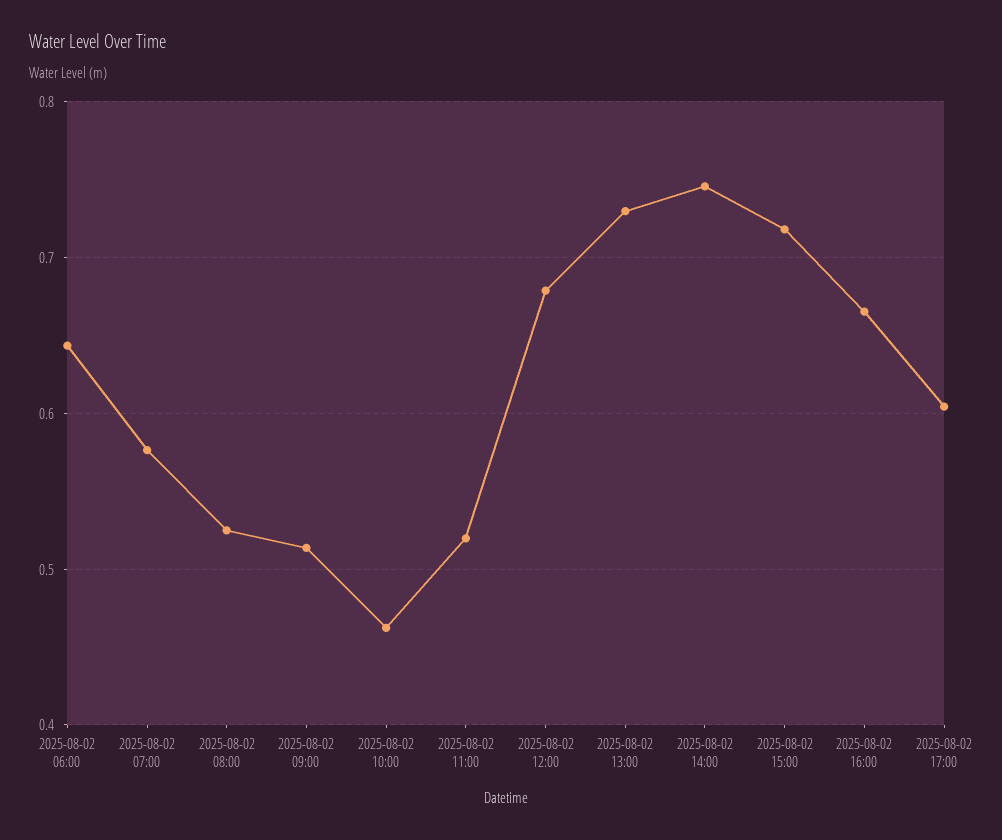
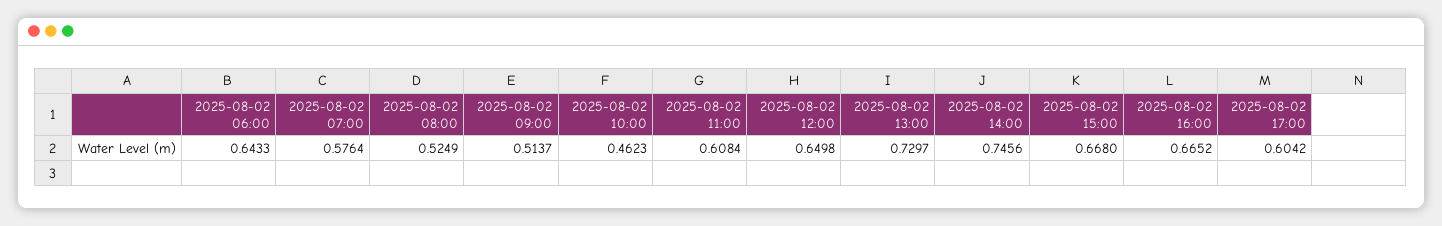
2025-08-02 11:00: 0.52 -> 0.6084
2025-08-02 12:00: 0.68 -> 0.6498
2025-08-02 15:00: 0.72 -> 0.668

